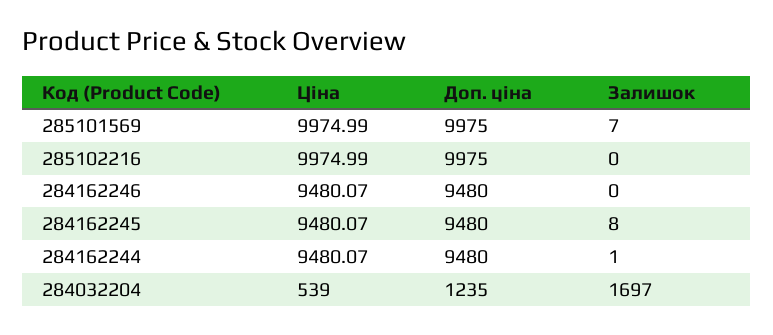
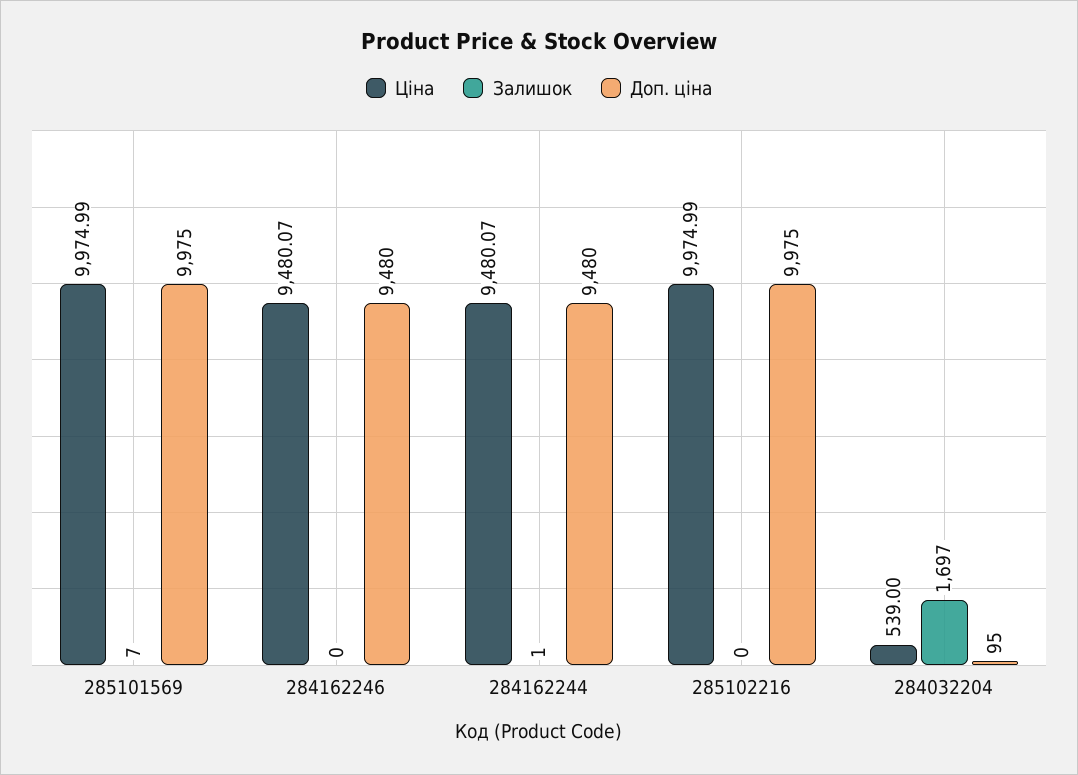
Ціна, 284162245: 9480.07 -> none
Доп. ціна, 284162245: 9480 -> none
Залишок, 284162245: 8 -> none
Доп. ціна, 284032204: 1235 -> 95

